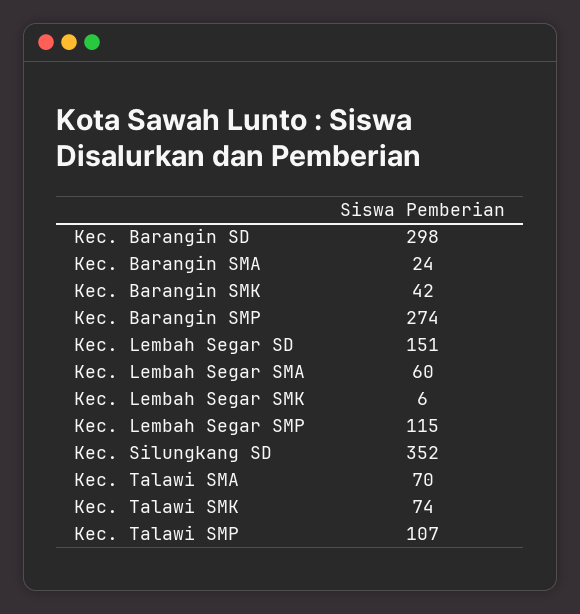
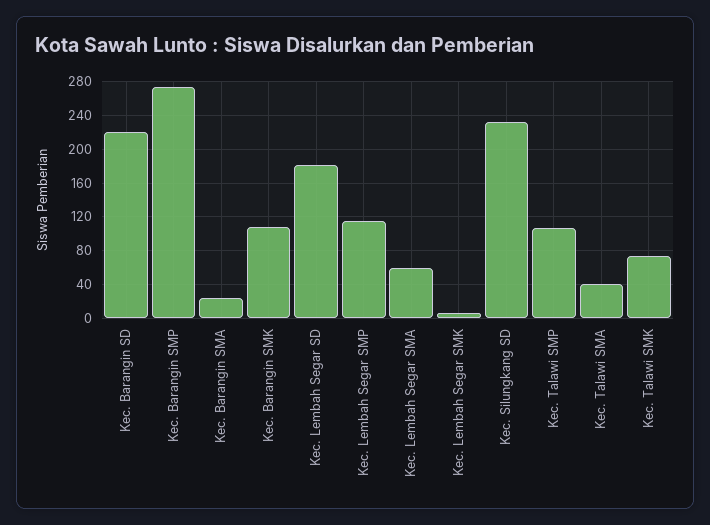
Kec. Barangin SD: 298 -> 220
Kec. Barangin SMK: 42 -> 110
Kec. Lembah Segar SD: 151 -> 180
Kec. Silungkang SD: 352 -> 230
Kec. Talawi SMA: 70 -> 40

